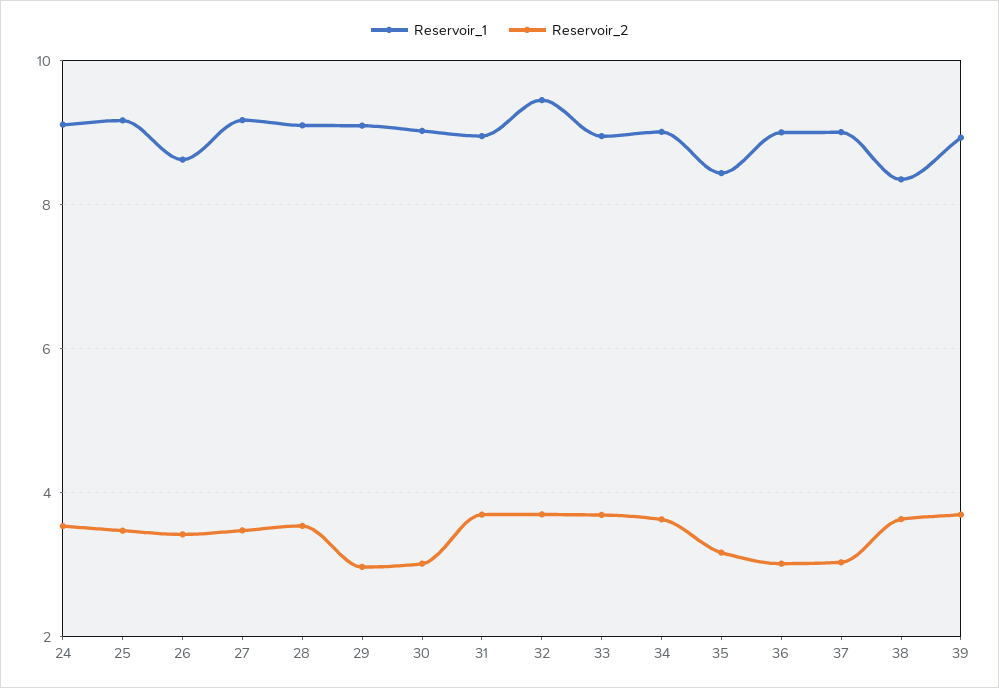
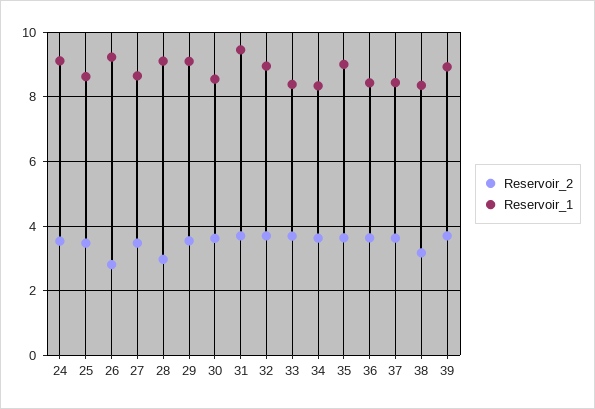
Reservoir_1, 25: 9.2 -> 8.6
Reservoir_1, 26: 8.6 -> 9.2
Reservoir_2, 26: 3.4 -> 2.8
Reservoir_1, 27: 9.2 -> 8.6
Reservoir_2, 28: 3.6 -> 3
Reservoir_2, 29: 3 -> 3.6
Reservoir_1, 30: 9 -> 8.6
Reservoir_2, 30: 3 -> 3.6
Reservoir_1, 31: 9 -> 9.4
Reservoir_1, 32: 9.4 -> 9
Reservoir_1, 33: 9 -> 8.4
Reservoir_1, 34: 9 -> 8.4
Reservoir_1, 35: 8.4 -> 9
Reservoir_2, 35: 3.2 -> 3.6
Reservoir_1, 36: 9 -> 8.4
Reservoir_2, 36: 3 -> 3.6
Reservoir_1, 37: 9 -> 8.4
Reservoir_2, 37: 3 -> 3.6
Reservoir_2, 38: 3.6 -> 3.2

